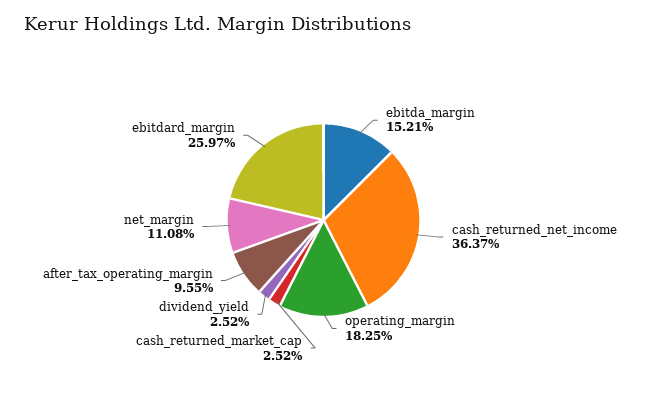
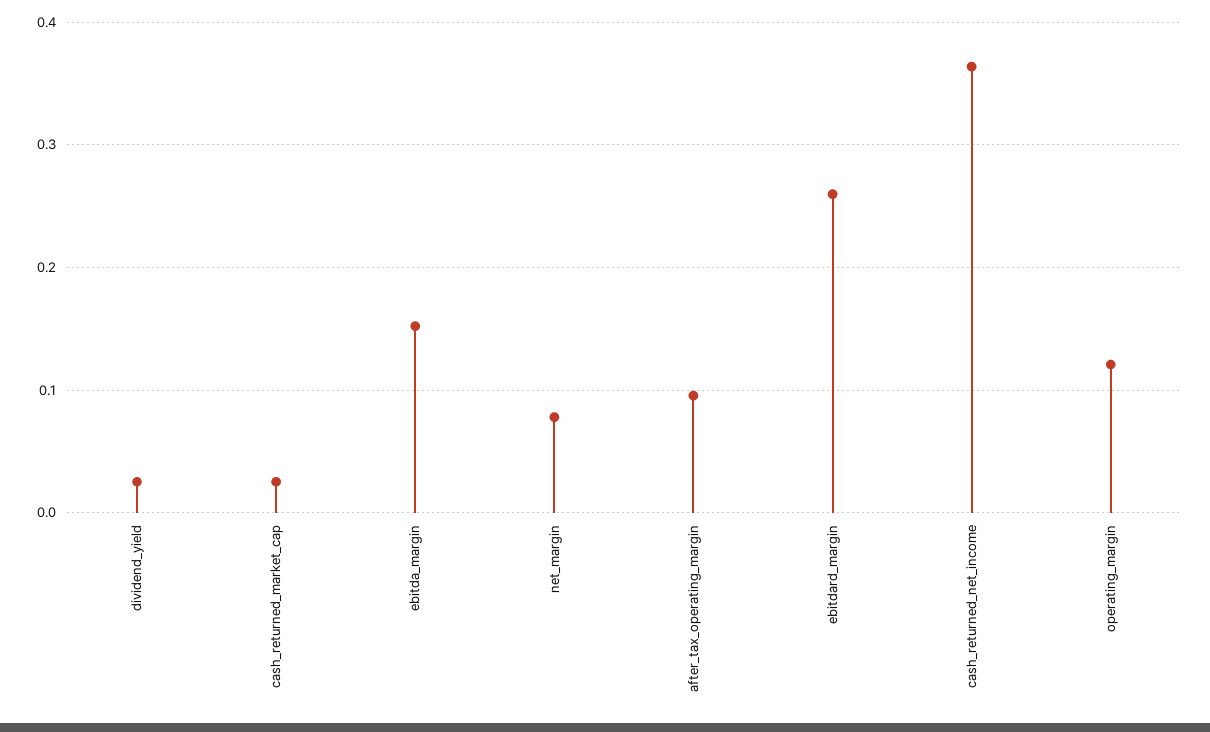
operating_margin: 0.1825 -> 0.12
net_margin: 0.1108 -> 0.08

